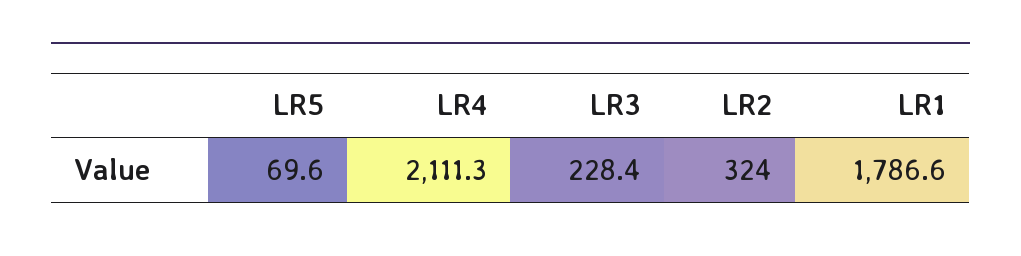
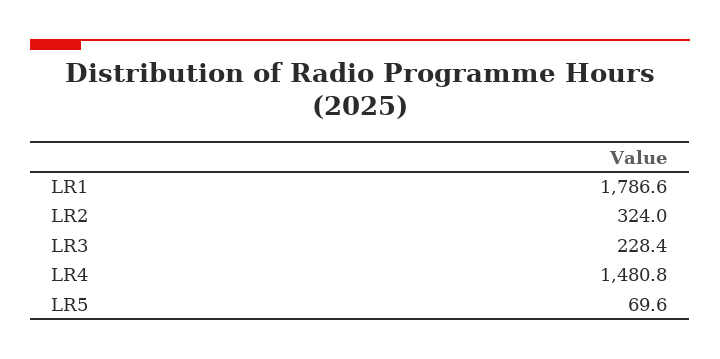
LR4: 2111.3 -> 1480.8

